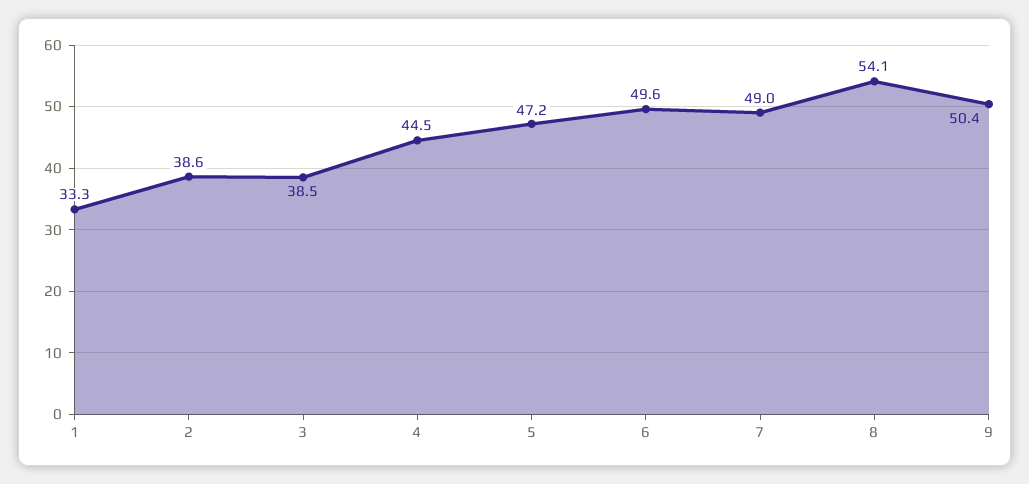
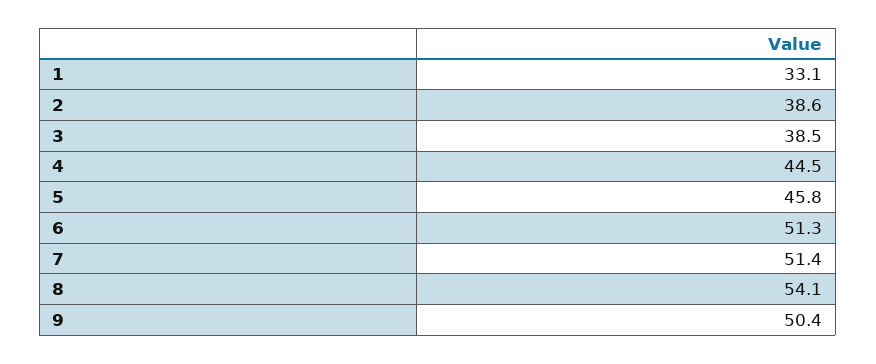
1: 33.3 -> 33.1
5: 47.2 -> 45.8
6: 49.6 -> 51.3
7: 49 -> 51.4

